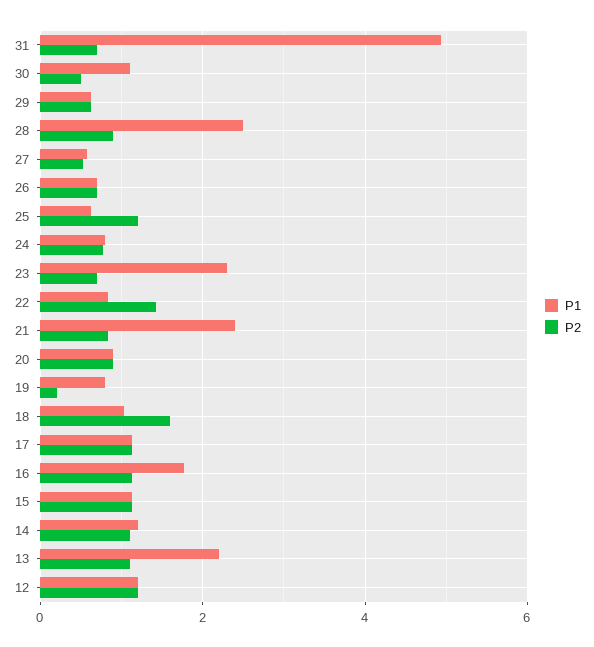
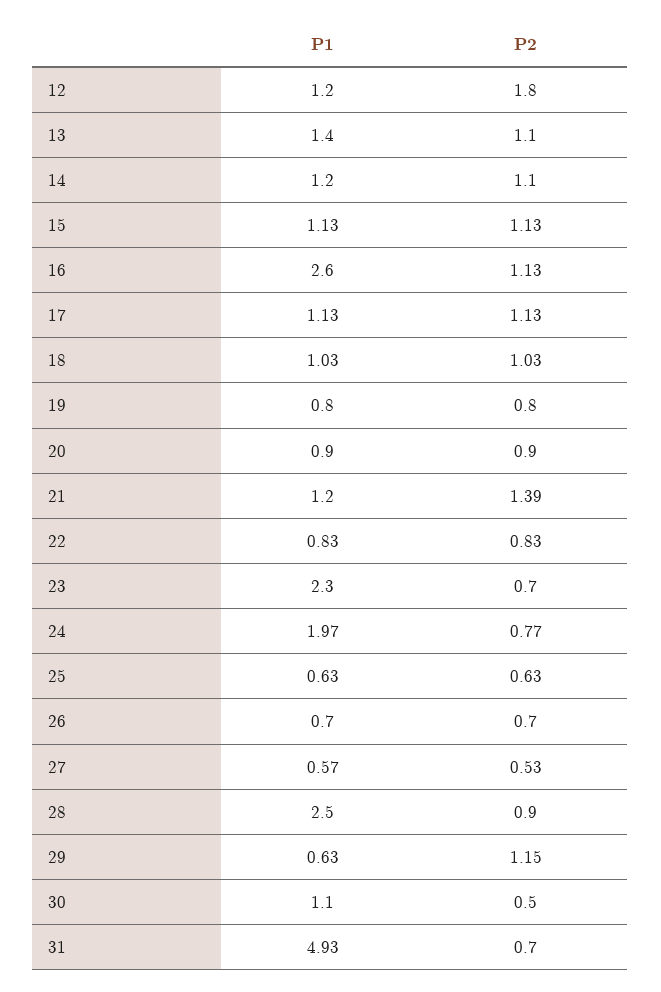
P2, 29: 0.6 -> 1.15
P2, 25: 1.2 -> 0.63
P1, 24: 0.8 -> 1.97
P2, 22: 1.4 -> 0.83
P1, 21: 2.4 -> 1.2
P2, 21: 0.8 -> 1.39
P2, 19: 0.2 -> 0.8
P2, 18: 1.6 -> 1.03
P1, 16: 1.8 -> 2.6
P1, 13: 2.2 -> 1.4
P2, 12: 1.2 -> 1.8

